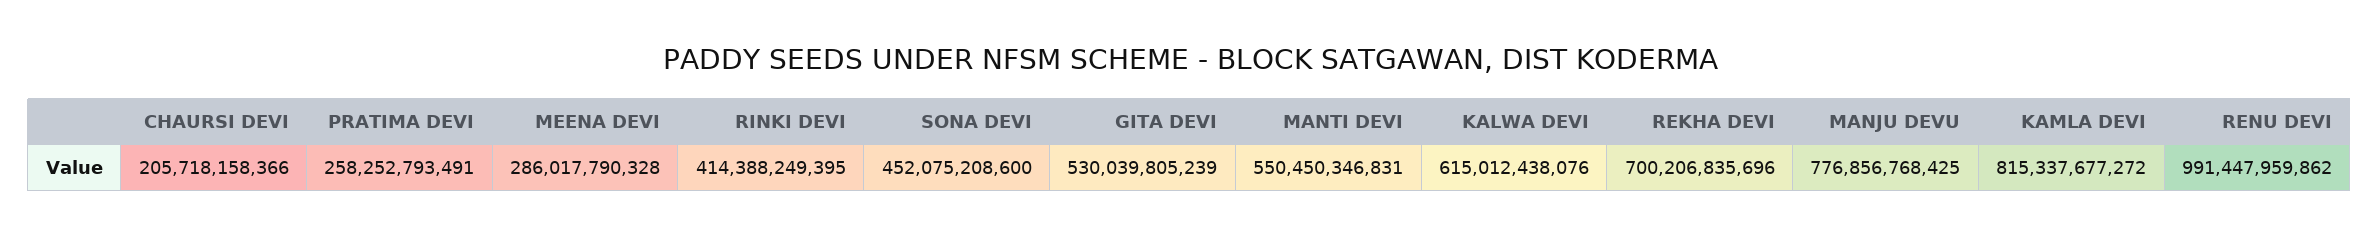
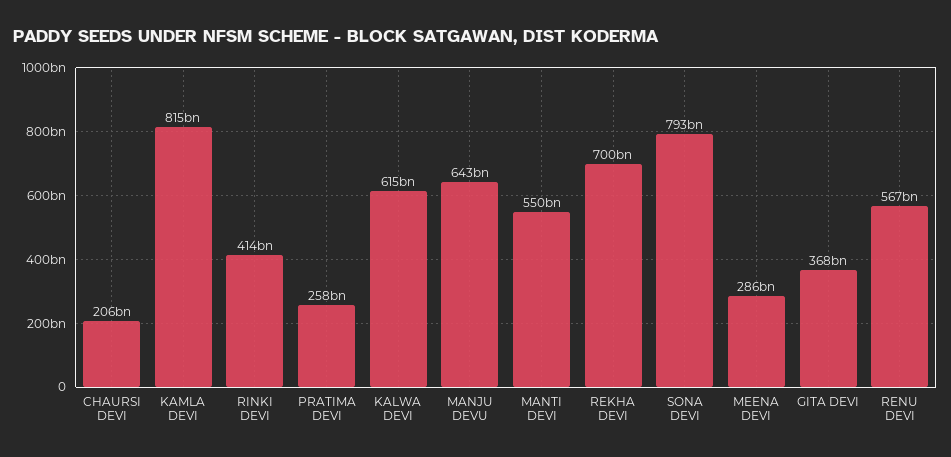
SONA DEVI: 452075208600 -> 793000000000
GITA DEVI: 530039805239 -> 368000000000
MANJU DEVU: 776856768425 -> 643000000000
RENU DEVI: 991447959862 -> 567000000000

